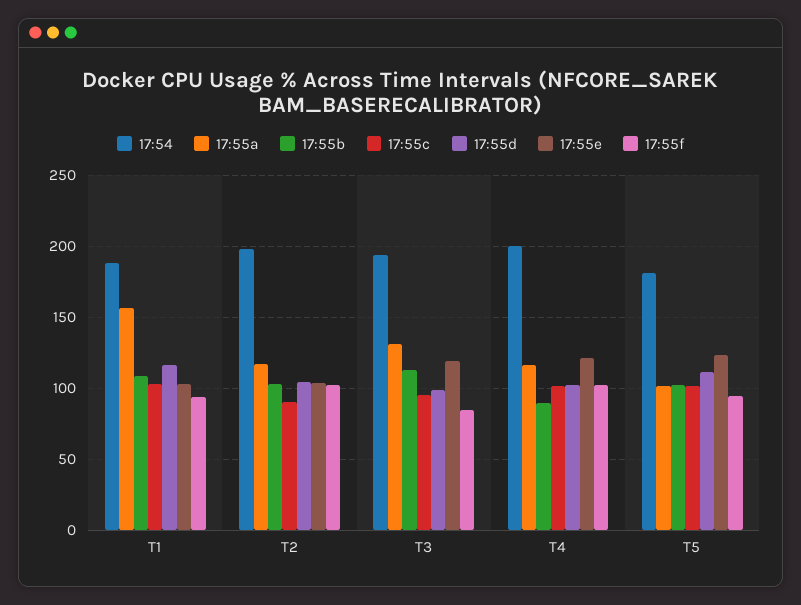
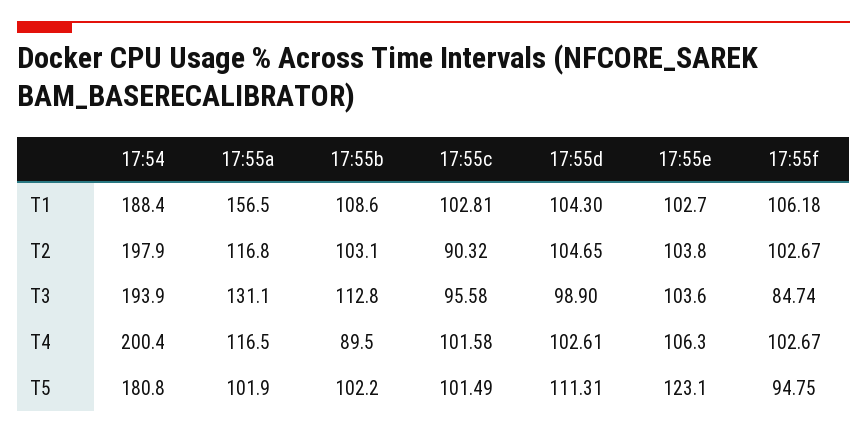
17:55d, T1: 115 -> 104.3
17:55f, T1: 95 -> 106.18
17:55e, T3: 120 -> 103.6
17:55e, T4: 120 -> 106.3

